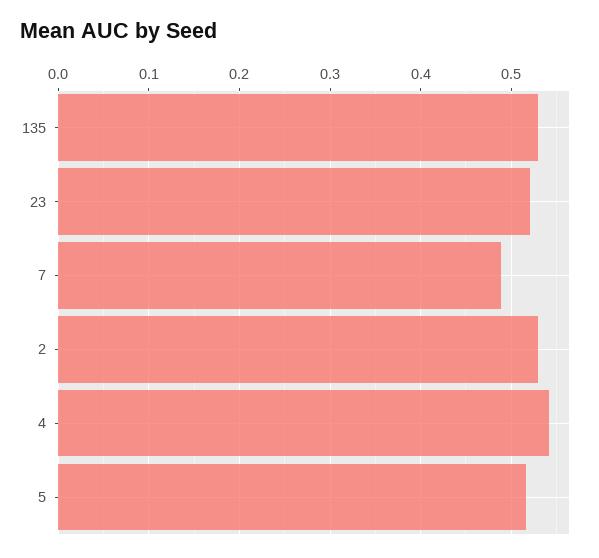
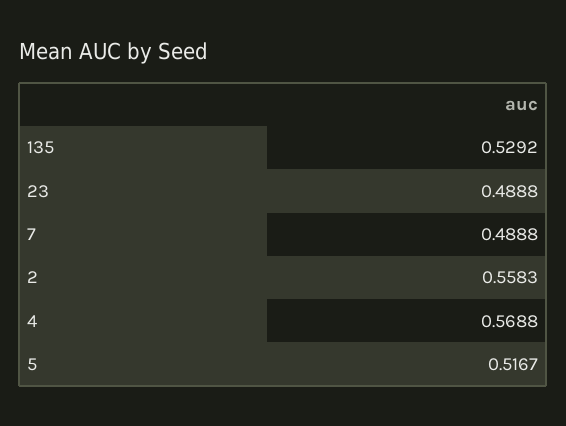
23: 0.52 -> 0.4888
2: 0.53 -> 0.5583
4: 0.54 -> 0.5688

